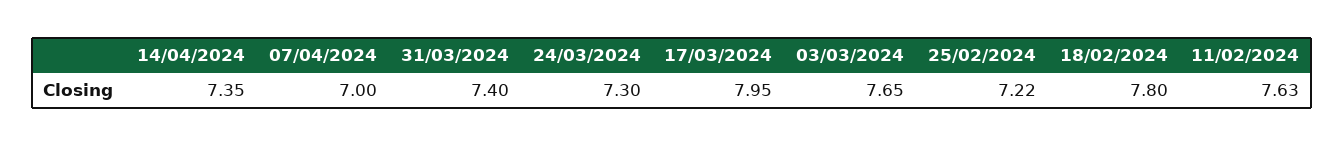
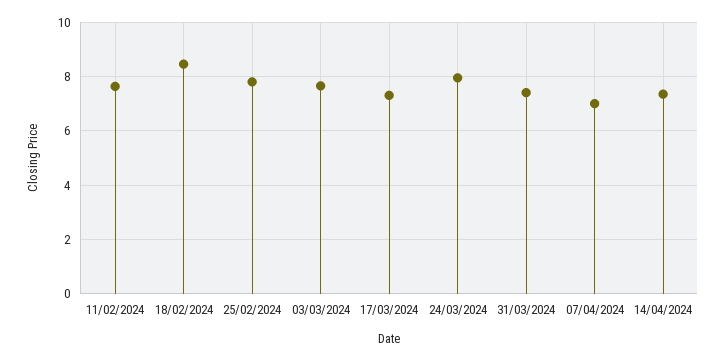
24/03/2024: 7.3 -> 8
17/03/2024: 7.95 -> 7.25
25/02/2024: 7.22 -> 7.75
18/02/2024: 7.8 -> 8.5

